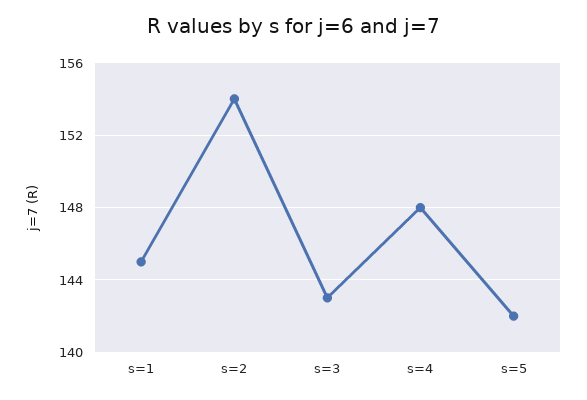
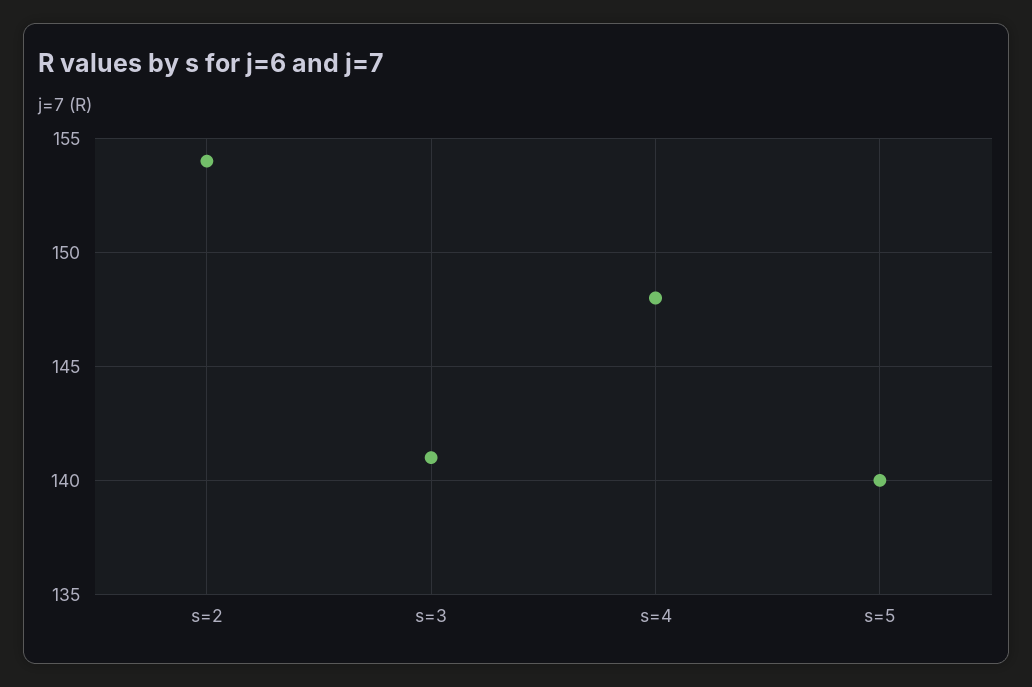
s=1: 145 -> none
s=3: 143 -> 141
s=5: 142 -> 140

